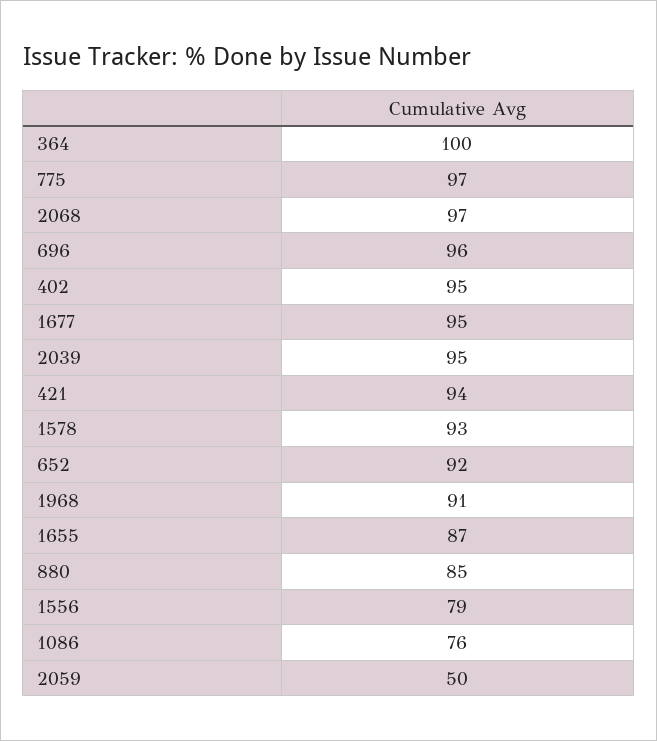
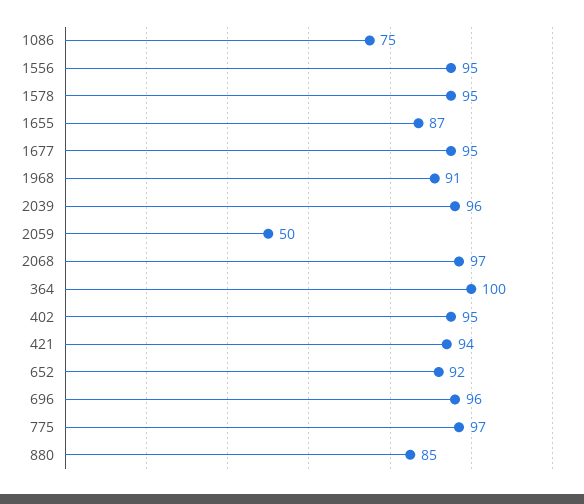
2039: 95 -> 96
1578: 93 -> 95
1556: 79 -> 95
1086: 76 -> 75

